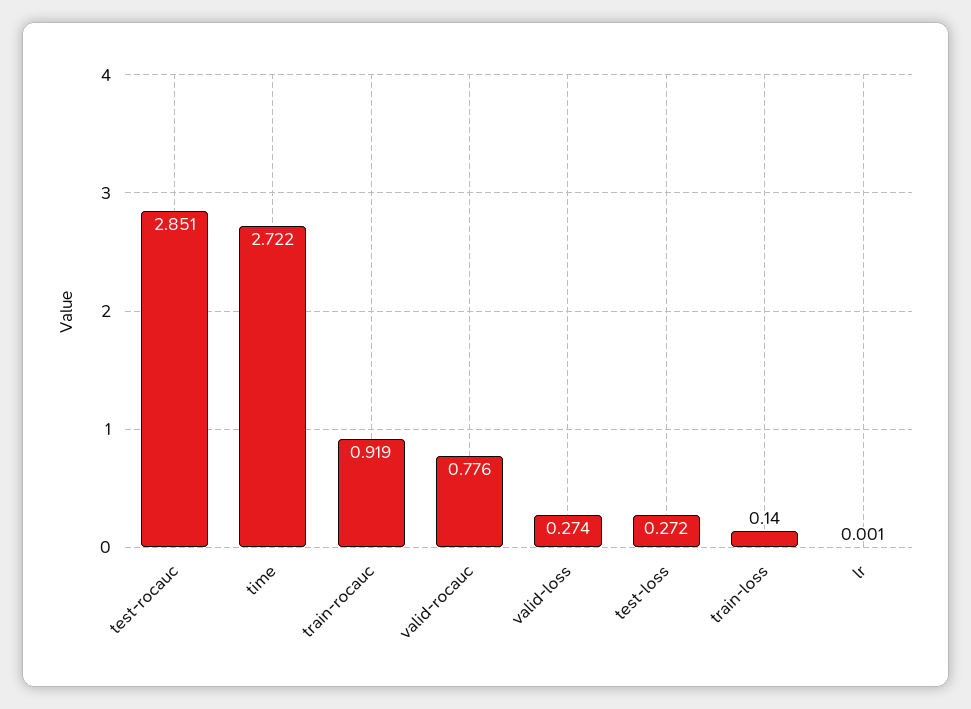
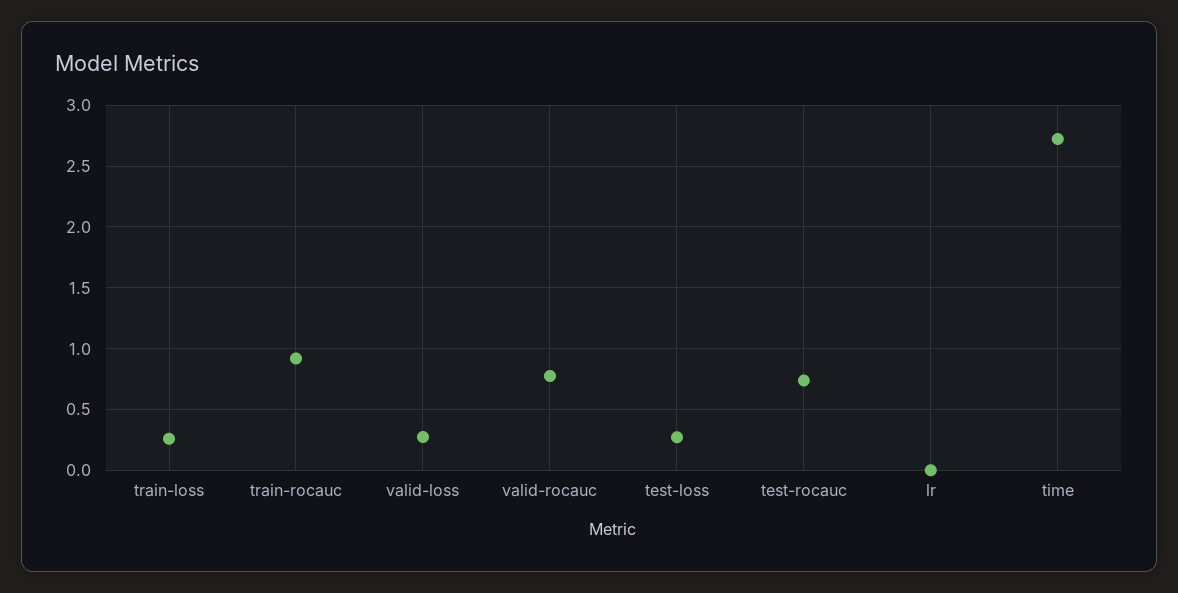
test-rocauc: 2.851 -> 0.75
train-loss: 0.14 -> 0.25

